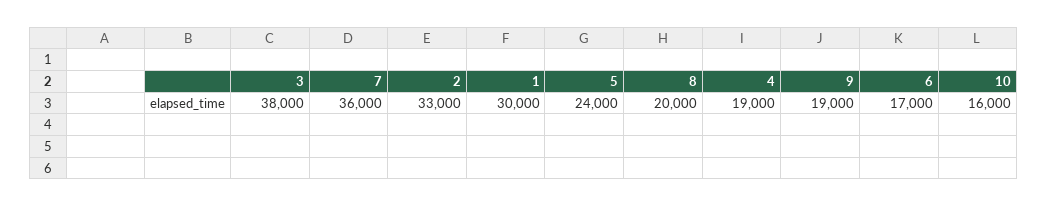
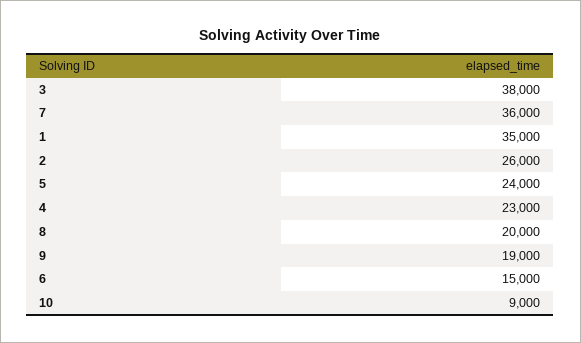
2: 33000 -> 26000
1: 30000 -> 35000
4: 19000 -> 23000
6: 17000 -> 15000
10: 16000 -> 9000

